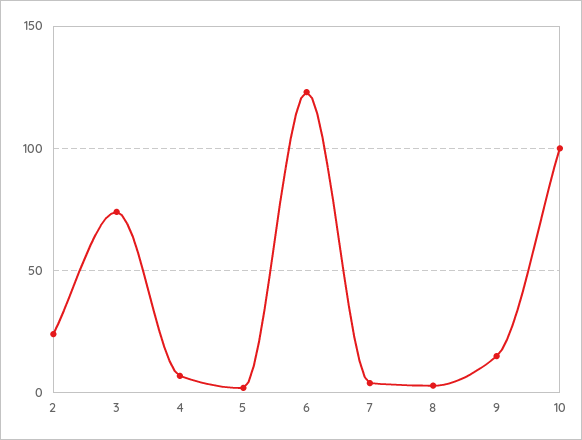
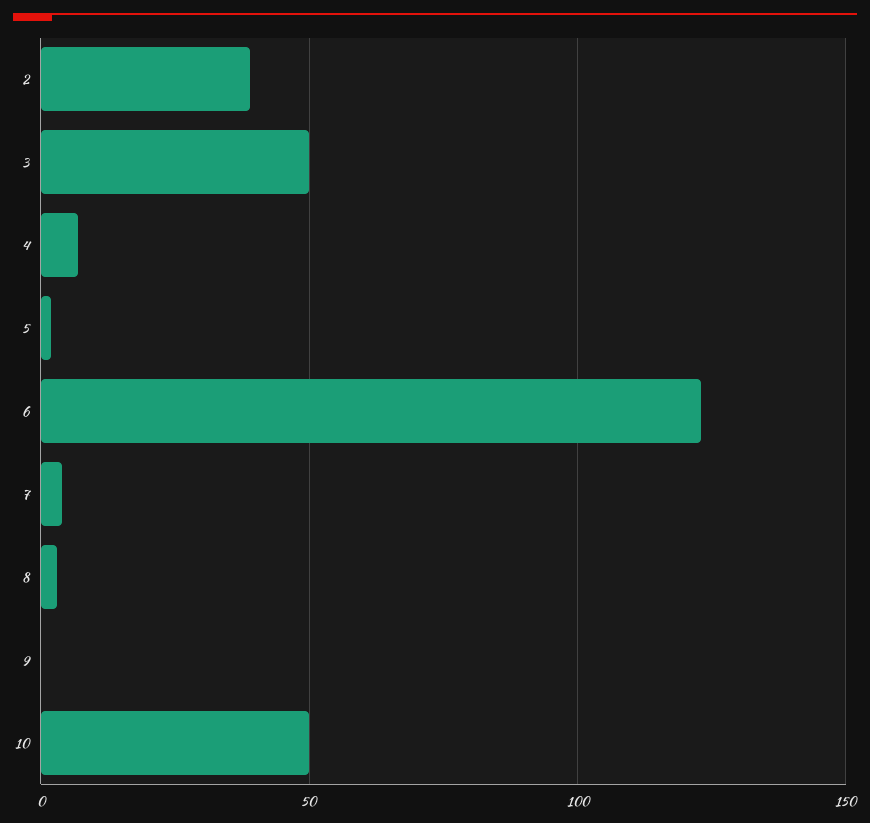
2: 25 -> 40
3: 75 -> 50
9: 15 -> 0
10: 100 -> 50

